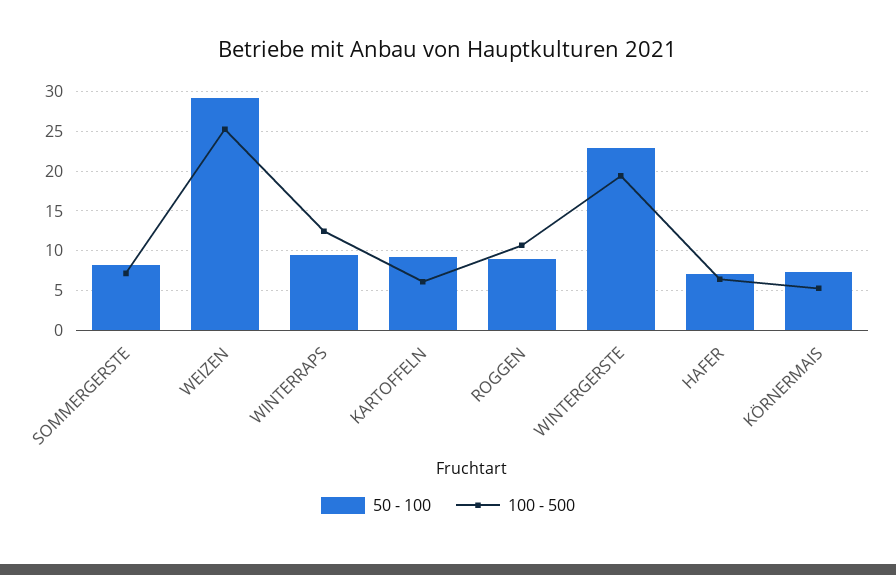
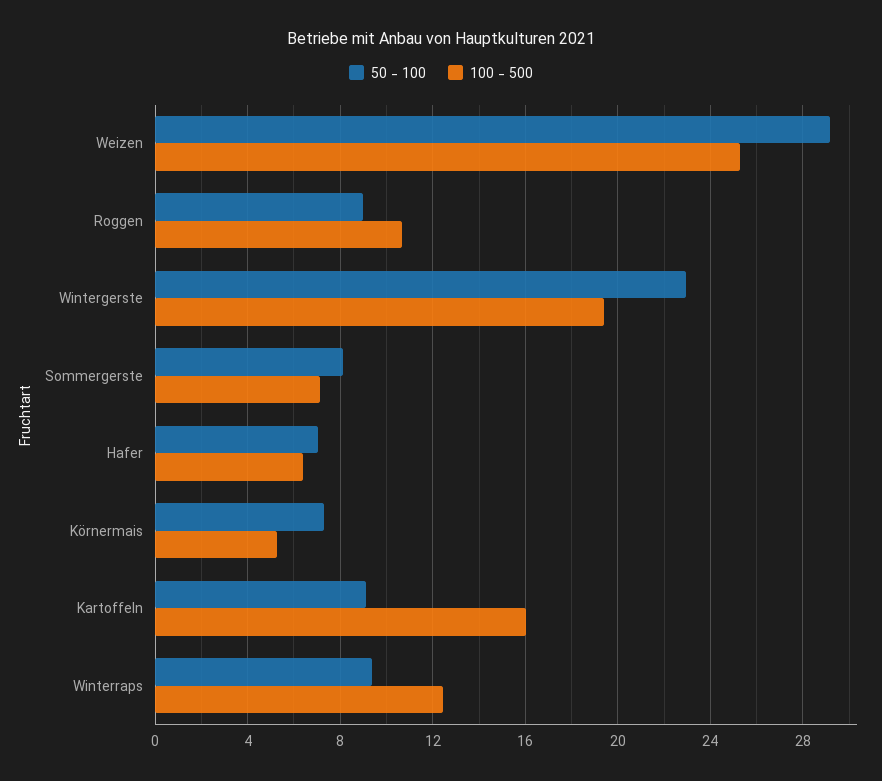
100 - 500, KARTOFFELN: 6 -> 16

